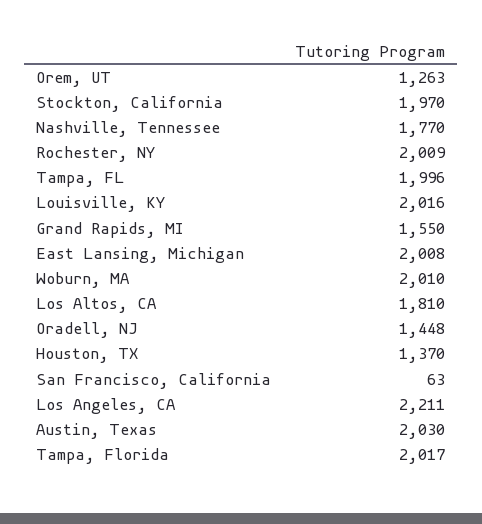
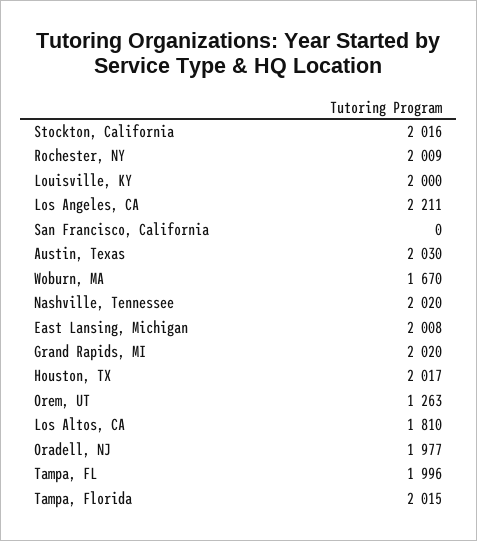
Stockton, California: 1970 -> 2016
Nashville, Tennessee: 1770 -> 2020
Louisville, KY: 2016 -> 2000
Grand Rapids, MI: 1550 -> 2020
Woburn, MA: 2010 -> 1670
Oradell, NJ: 1448 -> 1977
Houston, TX: 1370 -> 2017
San Francisco, California: 63 -> 0
Tampa, Florida: 2017 -> 2015

